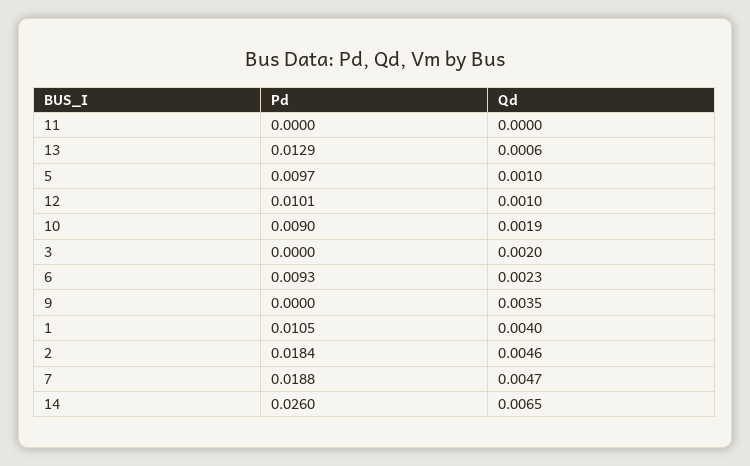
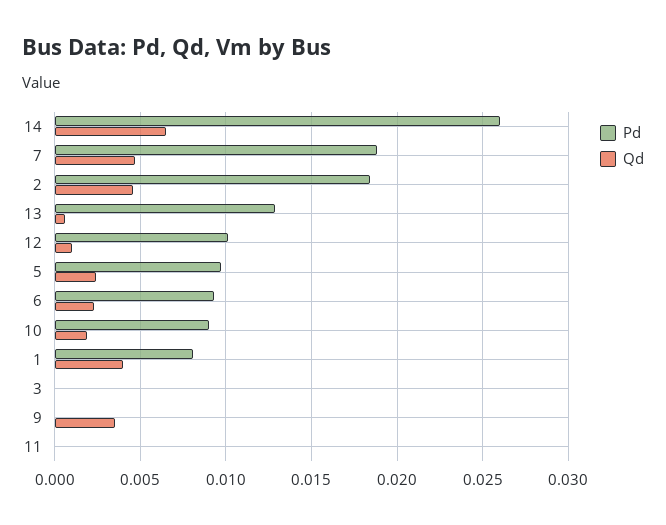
Qd, 5: 0.001 -> 0.0025
Qd, 3: 0.002 -> 0
Pd, 1: 0.0105 -> 0.008

